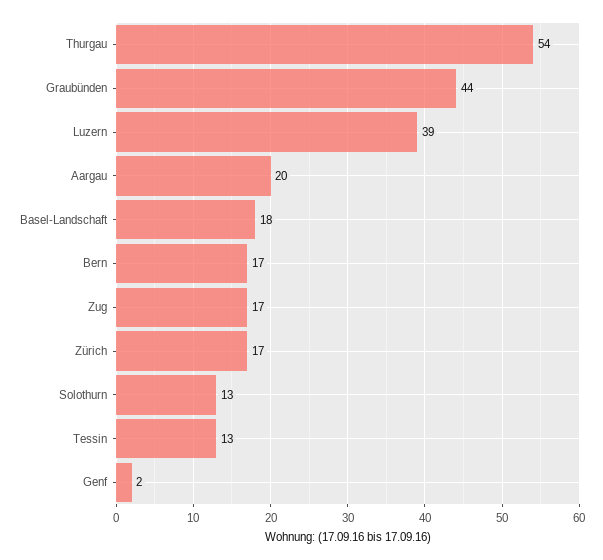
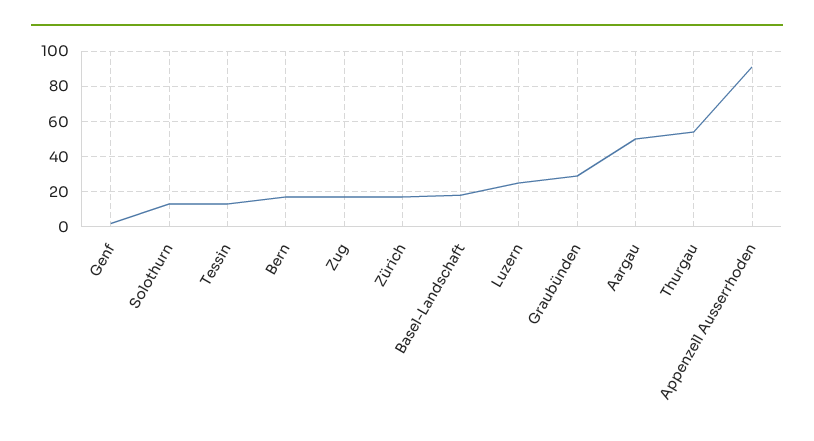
Graubünden: 44 -> 30
Luzern: 39 -> 25
Aargau: 20 -> 50
Appenzell Ausserrhoden: none -> 90

